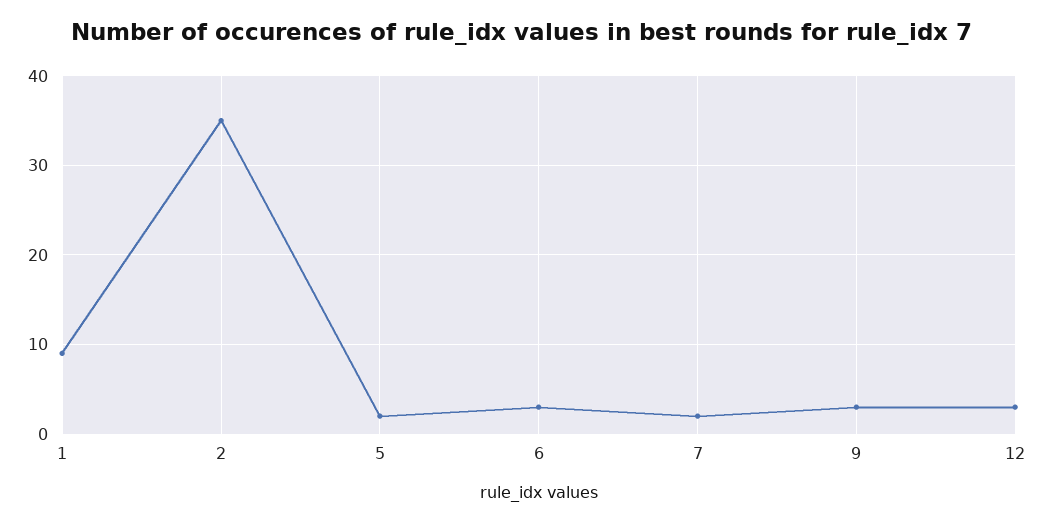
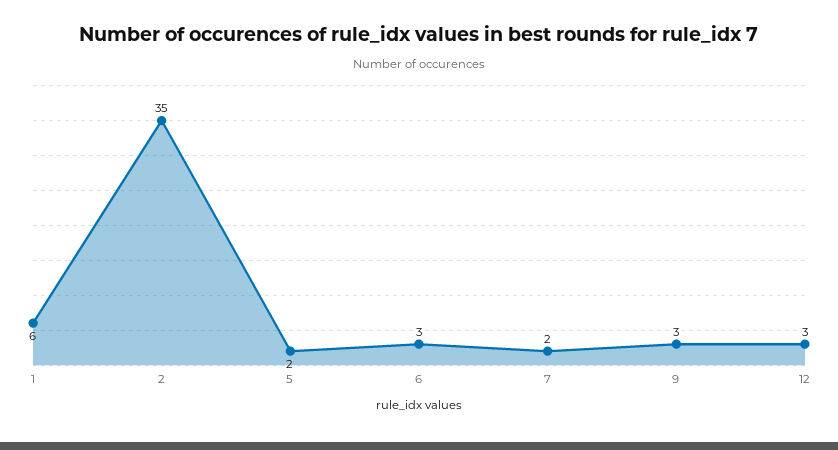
1: 9 -> 6

